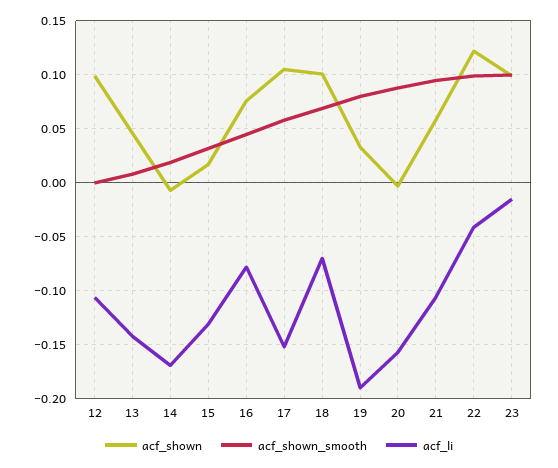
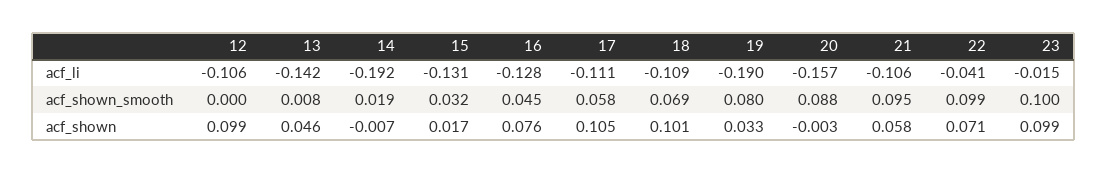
acf_li, 14: -0.17 -> -0.192
acf_li, 16: -0.08 -> -0.128
acf_li, 17: -0.15 -> -0.111
acf_li, 18: -0.07 -> -0.109
acf_shown, 22: 0.12 -> 0.071

